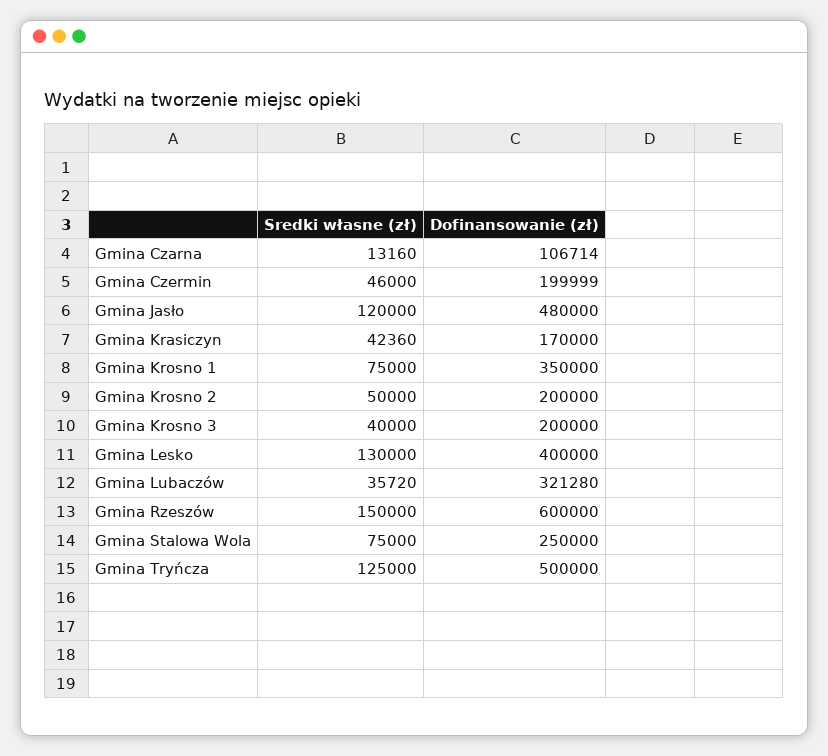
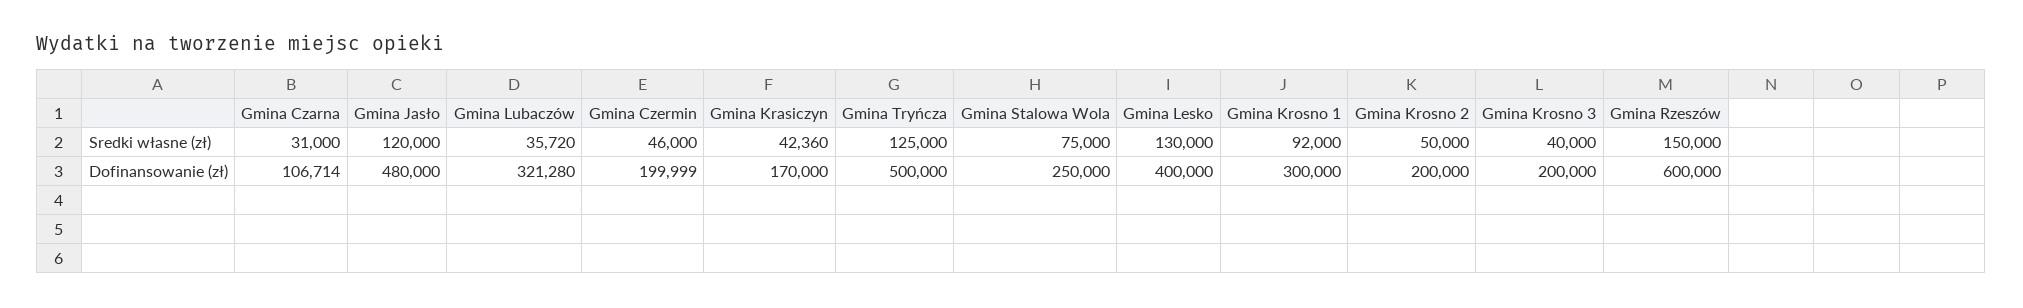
Sredki własne (zł), Gmina Czarna: 13160 -> 31000
Sredki własne (zł), Gmina Krosno 1: 75000 -> 92000
Dofinansowanie (zł), Gmina Krosno 1: 350000 -> 300000

